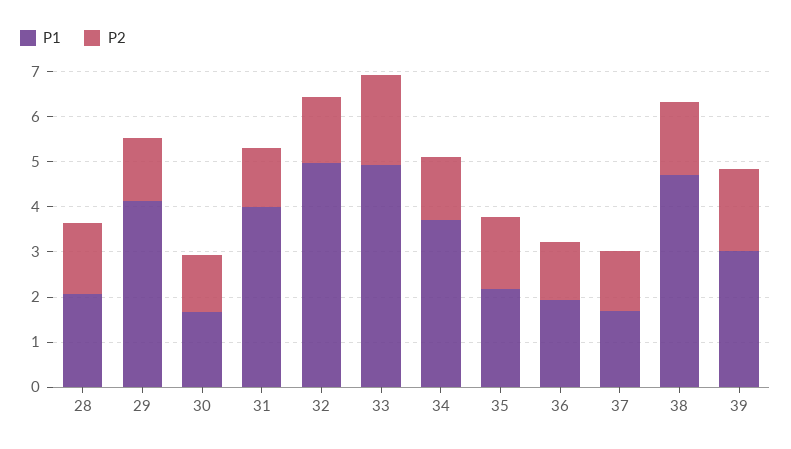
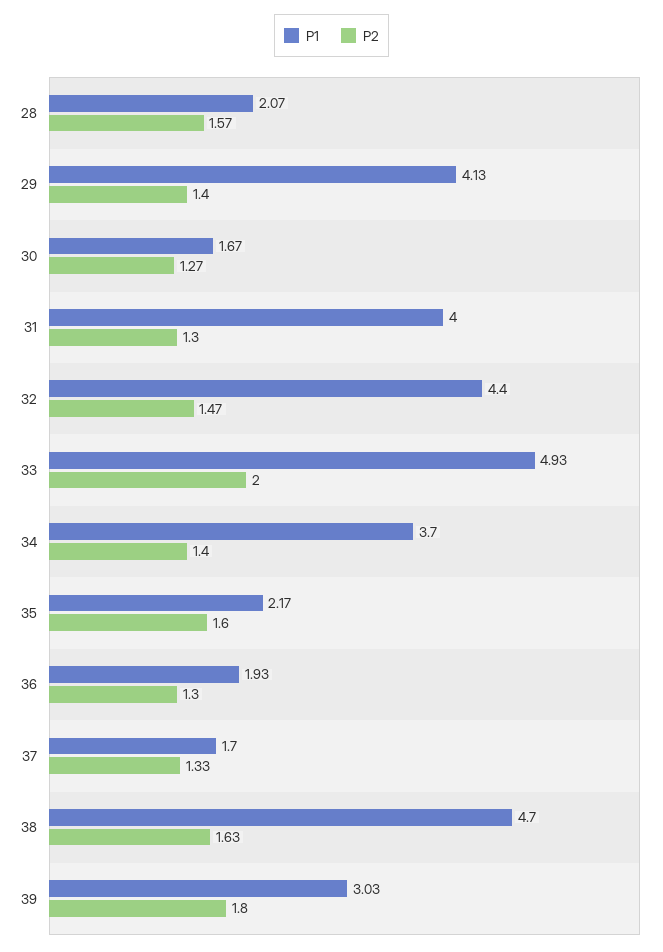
P1, 32: 5 -> 4.4

